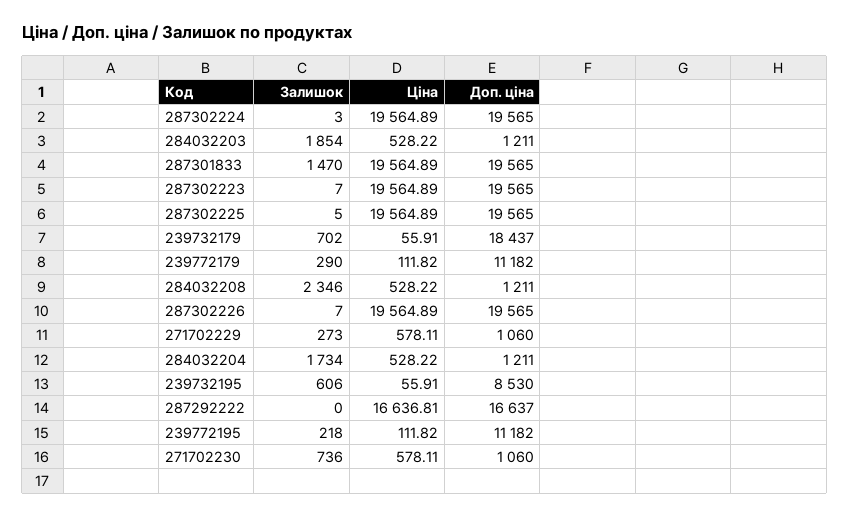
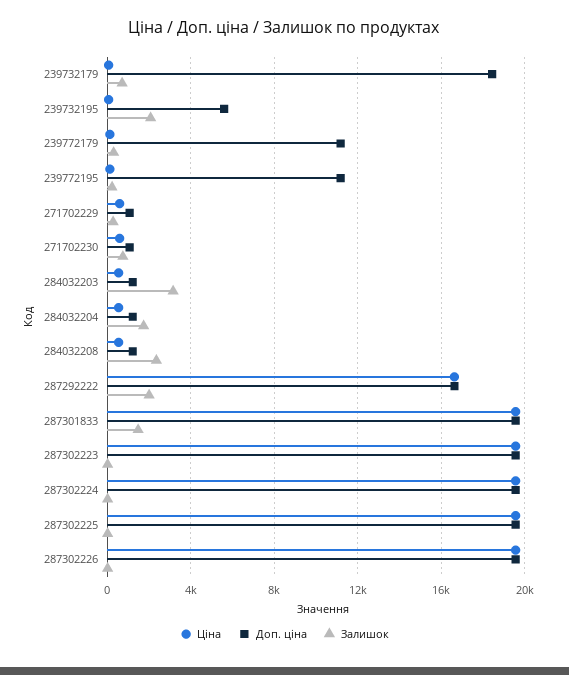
Залишок, 284032203: 1854 -> 3000
Залишок, 239732195: 606 -> 2000
Доп. ціна, 239732195: 8530 -> 5500
Залишок, 287292222: 0 -> 2000

